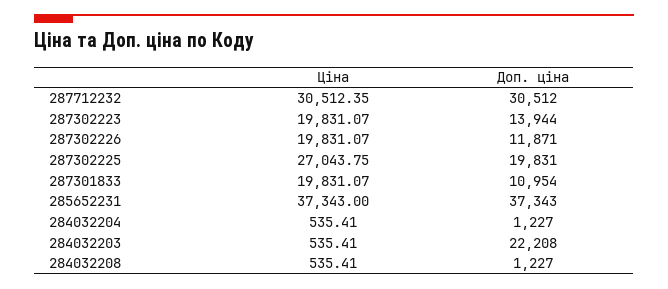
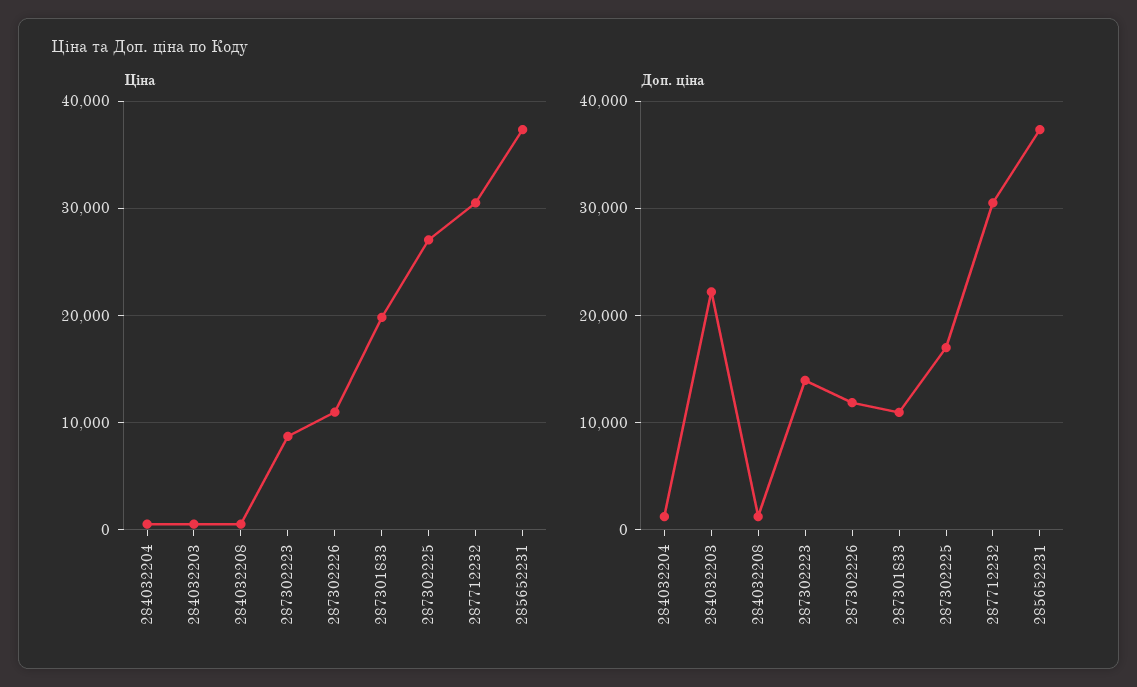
Ціна, 287302223: 19831.07 -> 9000
Ціна, 287302226: 19831.07 -> 11000
Доп. ціна, 287302225: 19831 -> 17000

